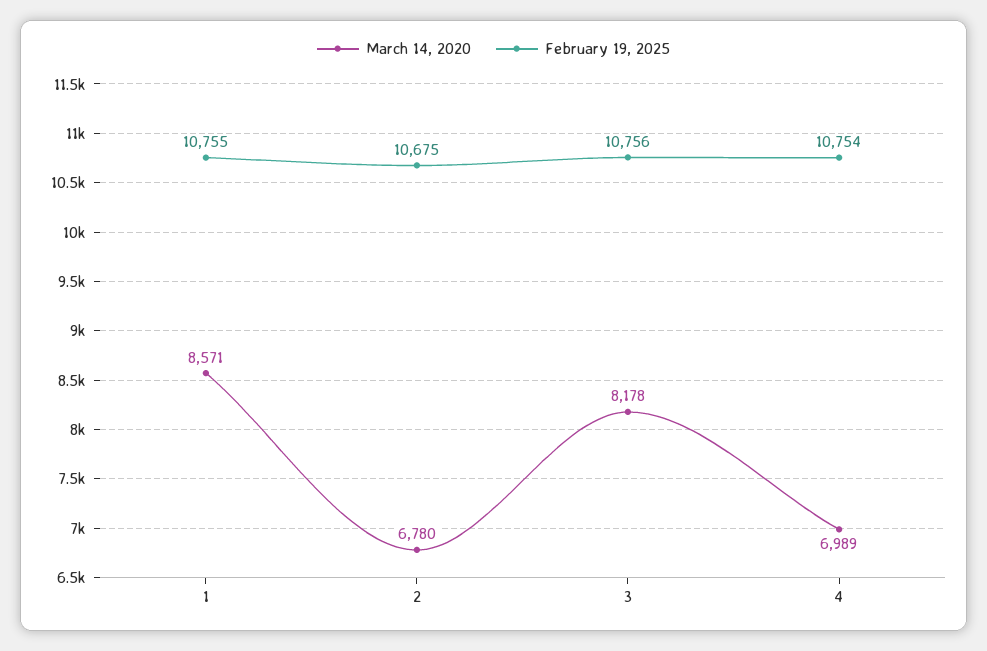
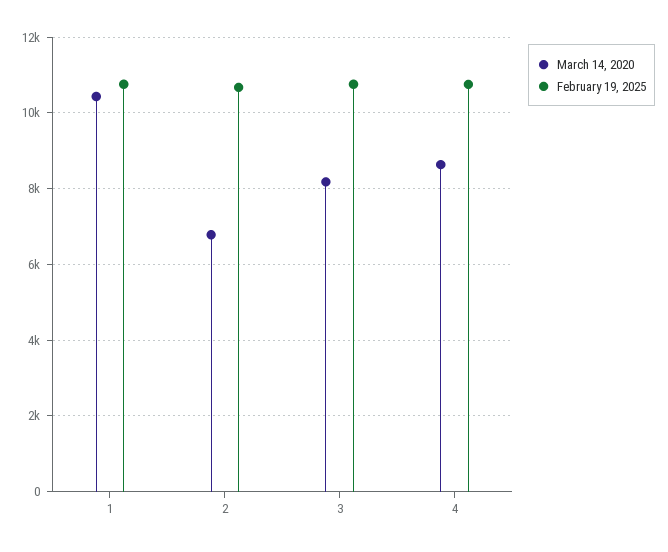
March 14, 2020, 1: 8571 -> 10400
March 14, 2020, 4: 6989 -> 8600

